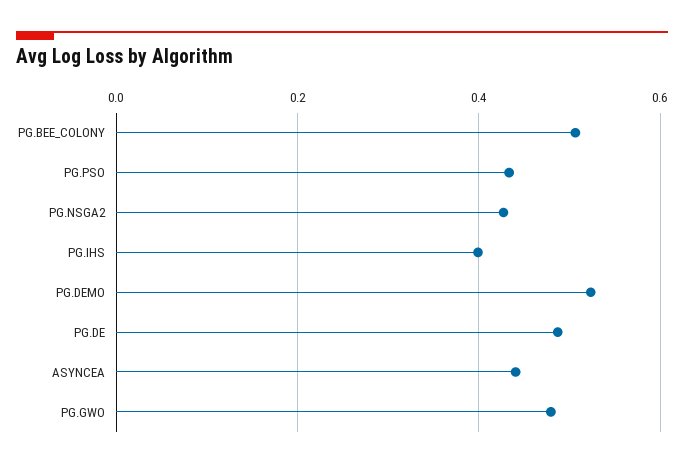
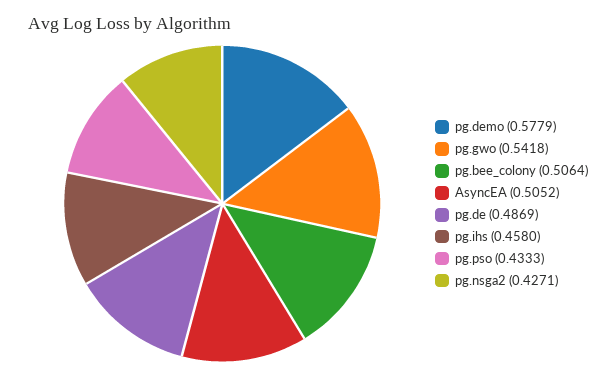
PG.IHS: 0.4 -> 0.458
PG.DEMO: 0.52 -> 0.5779
ASYNCEA: 0.44 -> 0.5052
PG.GWO: 0.48 -> 0.5418

